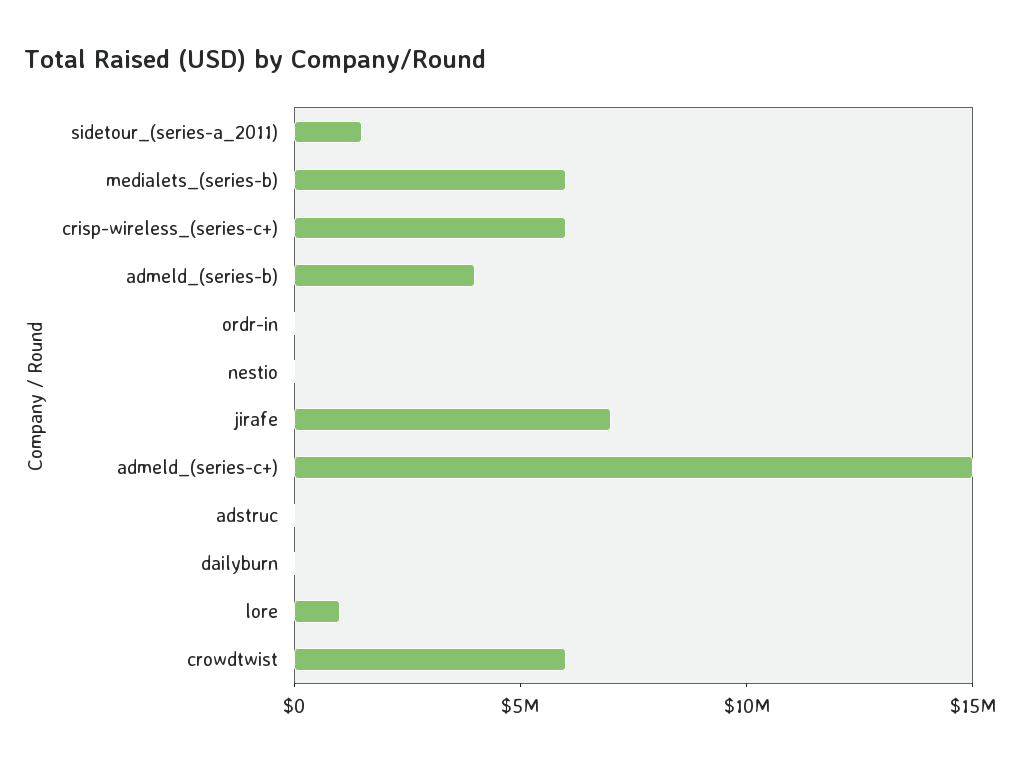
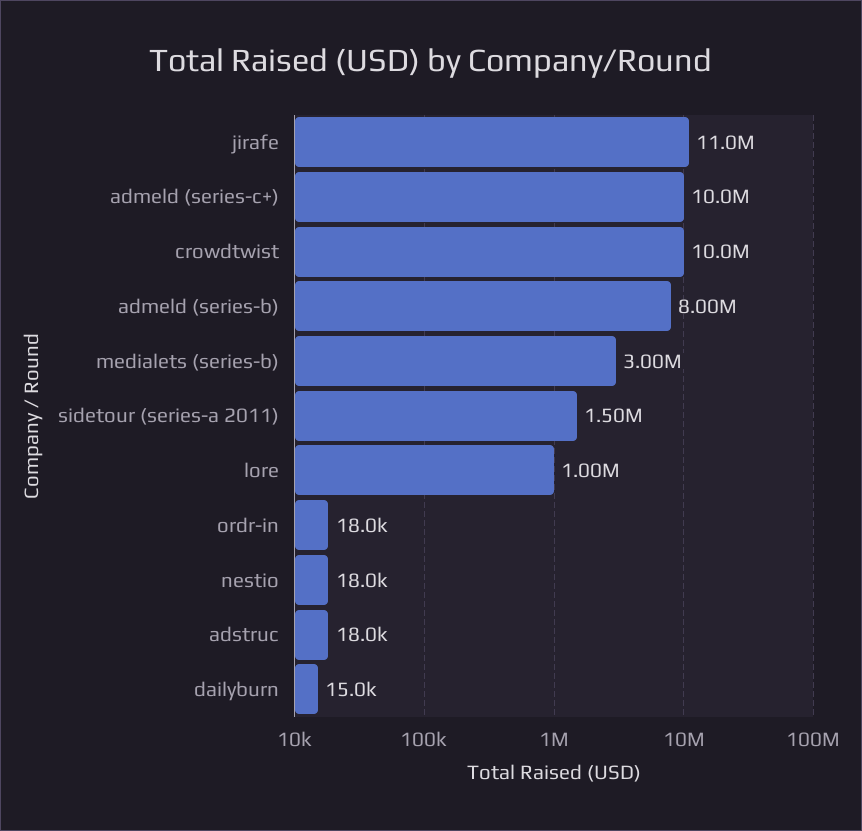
medialets_(series-b): 6000000 -> 3000000
crisp-wireless_(series-c+): 6000000 -> none
admeld_(series-b): 4000000 -> 8000000
jirafe: 7000000 -> 11000000
admeld_(series-c+): 15000000 -> 10000000
crowdtwist: 6000000 -> 10000000

